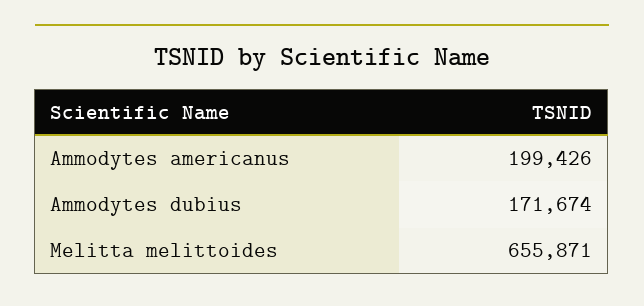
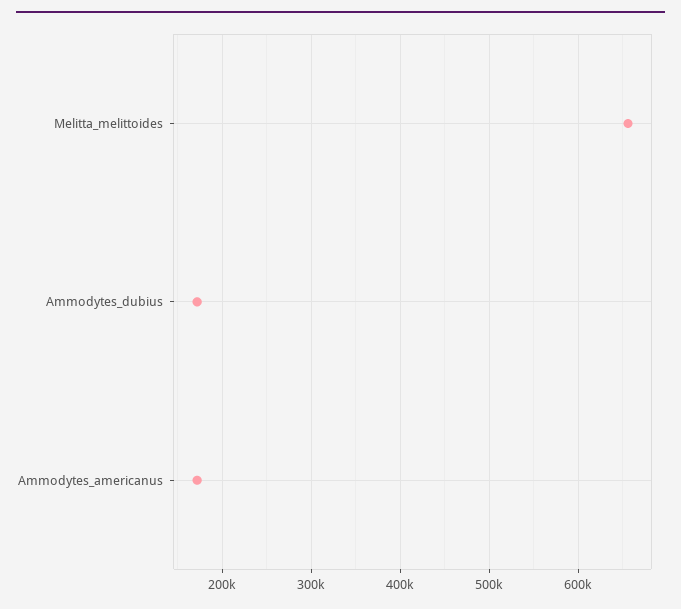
Ammodytes americanus: 199426 -> 170000

